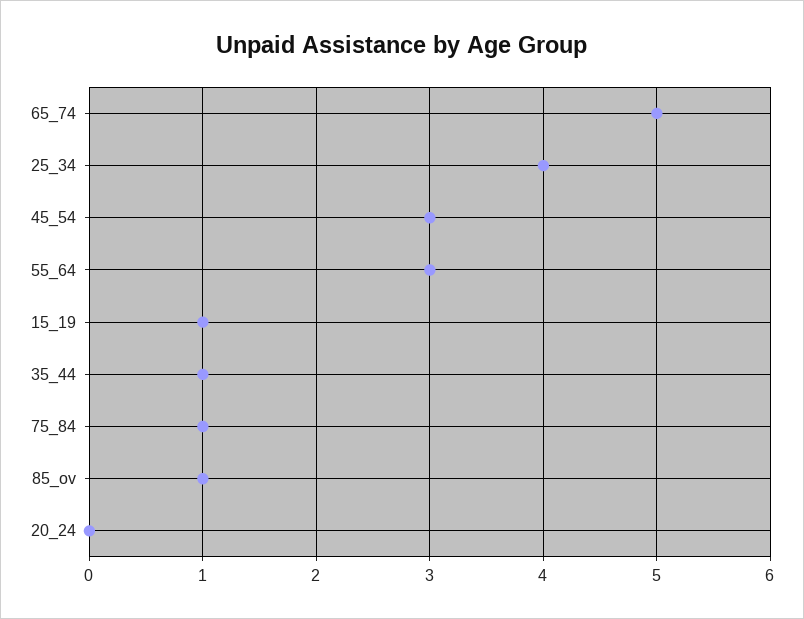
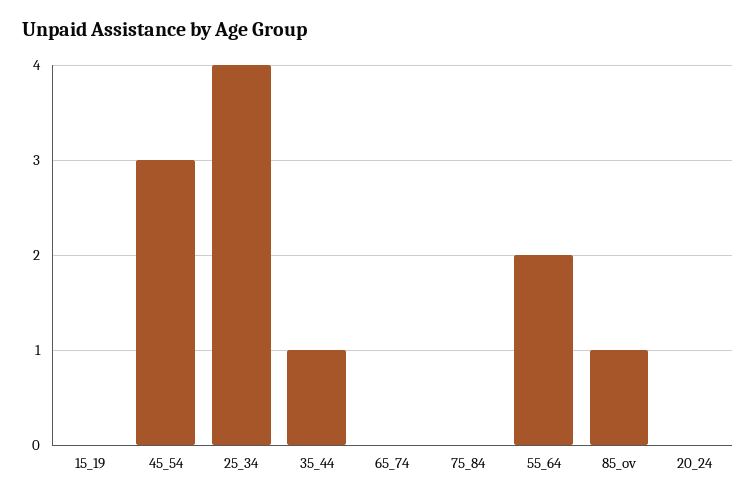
65_74: 5 -> 0
55_64: 3 -> 2
15_19: 1 -> 0
75_84: 1 -> 0

